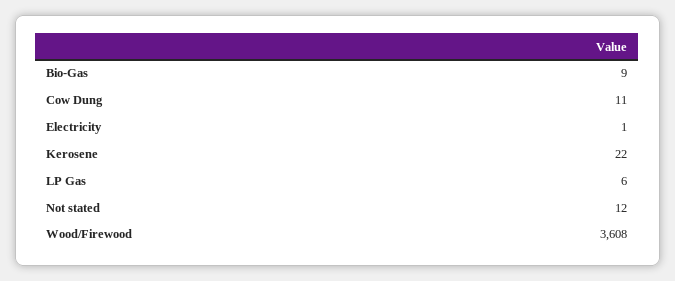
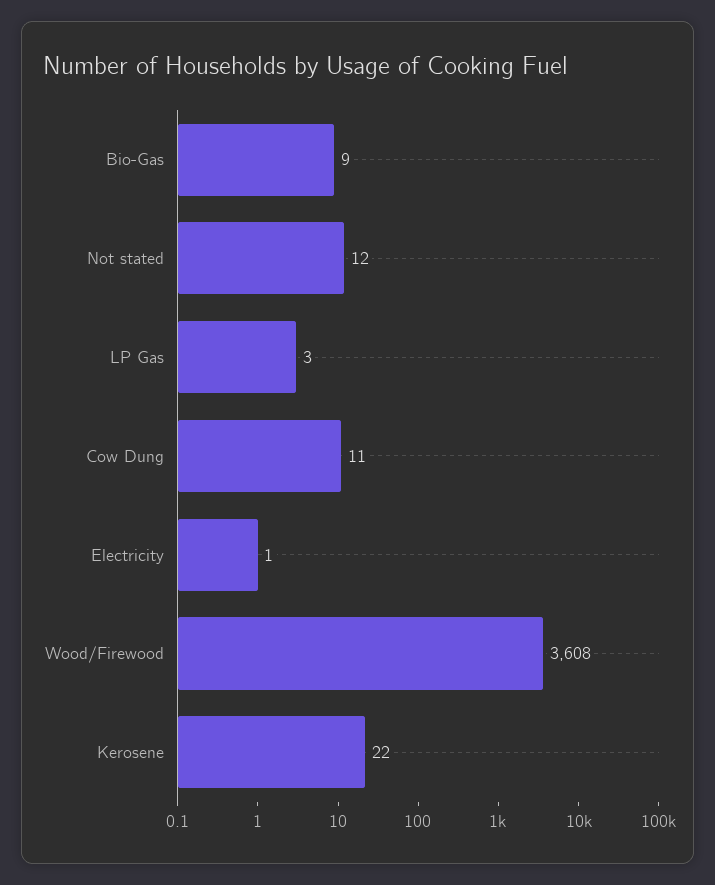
LP Gas: 6 -> 3

